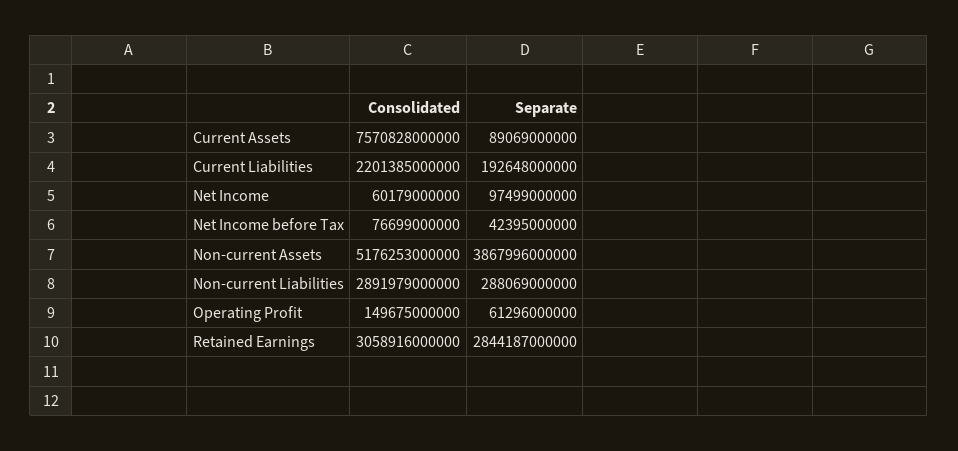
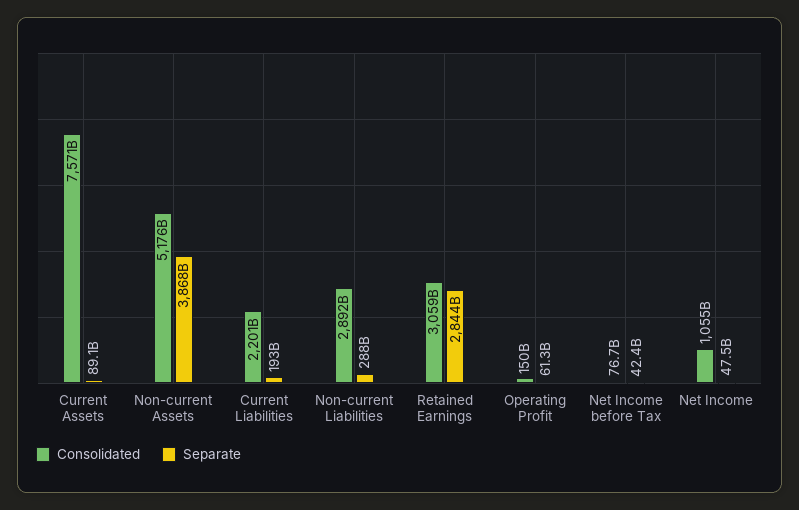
Consolidated, Net Income: 60179000000 -> 1055000000000
Separate, Net Income: 97499000000 -> 47500000000

